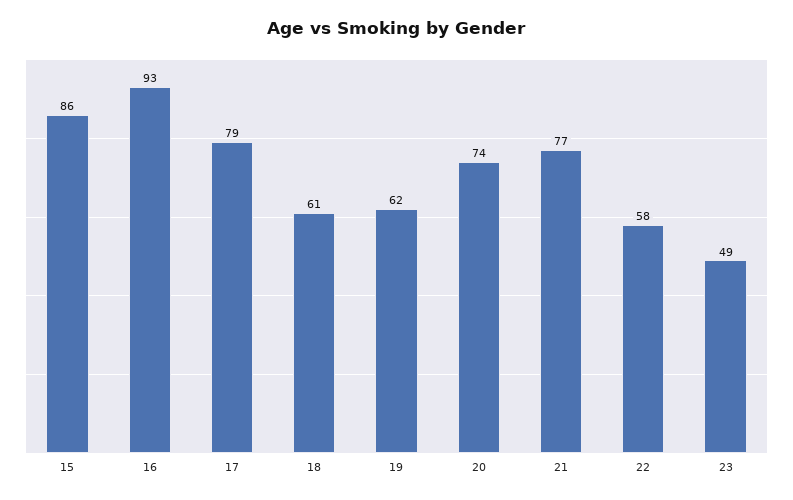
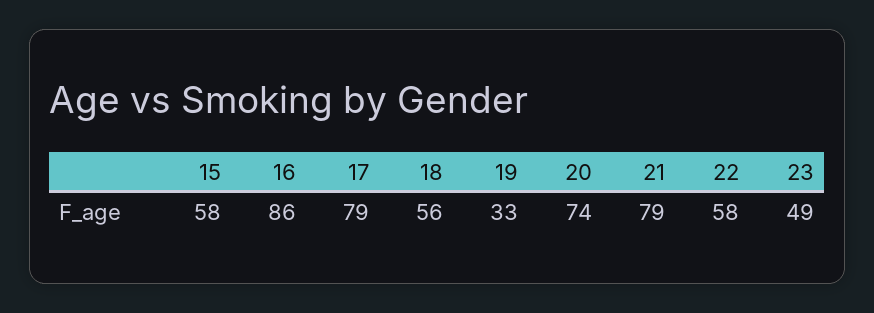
15: 86 -> 58
16: 93 -> 86
18: 61 -> 56
19: 62 -> 33
21: 77 -> 79

